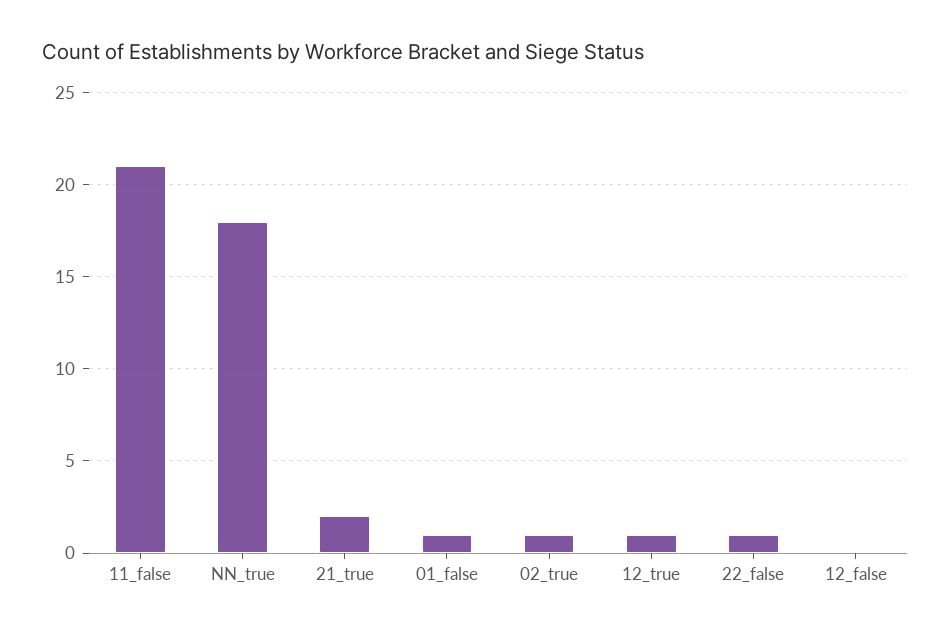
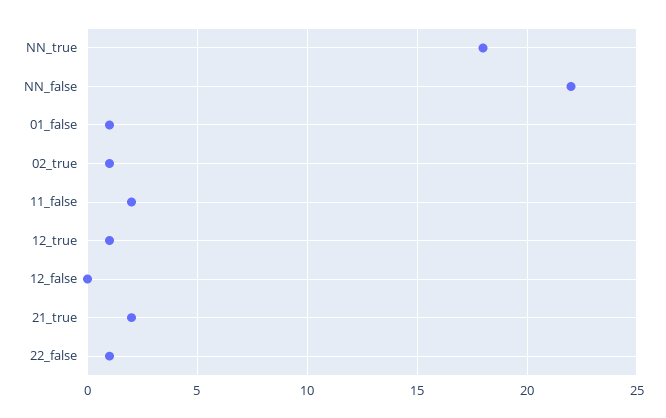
11_false: 21 -> 2
NN_false: none -> 22

